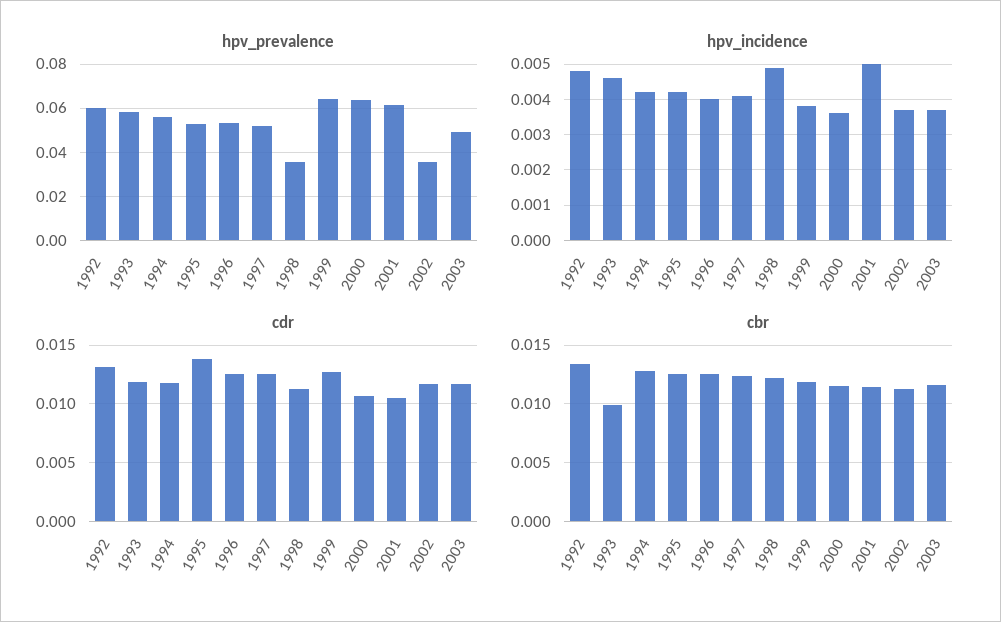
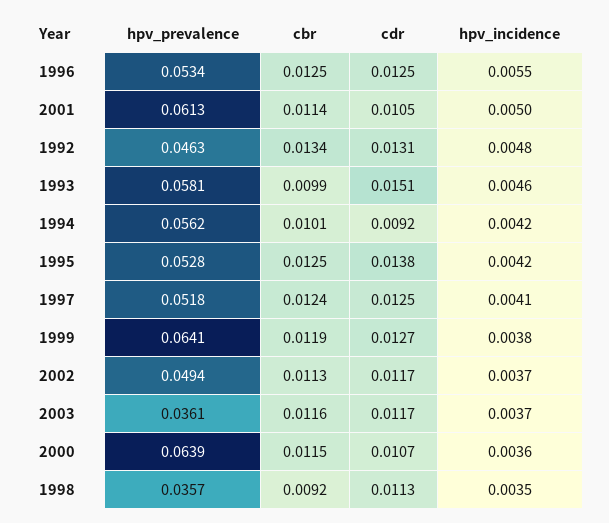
hpv_prevalence, 1992: 0.06 -> 0.0463
hpv_prevalence, 2002: 0.035 -> 0.0494
hpv_prevalence, 2003: 0.05 -> 0.0361
hpv_incidence, 1996: 0.004 -> 0.0055
hpv_incidence, 1998: 0.005 -> 0.0035
cdr, 1993: 0.012 -> 0.0151
cdr, 1994: 0.012 -> 0.0092
cbr, 1994: 0.013 -> 0.0101
cbr, 1998: 0.012 -> 0.0092

